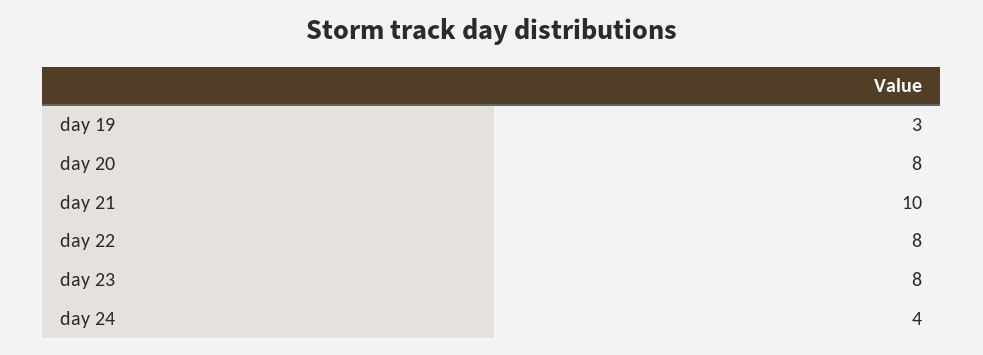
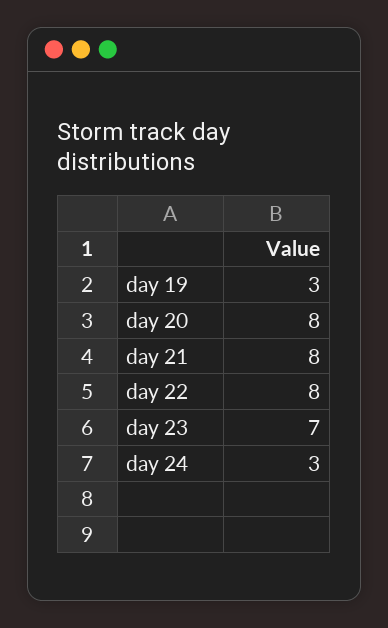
day 21: 10 -> 8
day 23: 8 -> 7
day 24: 4 -> 3

